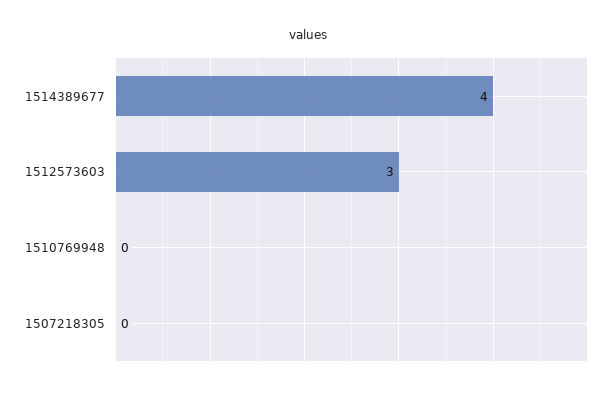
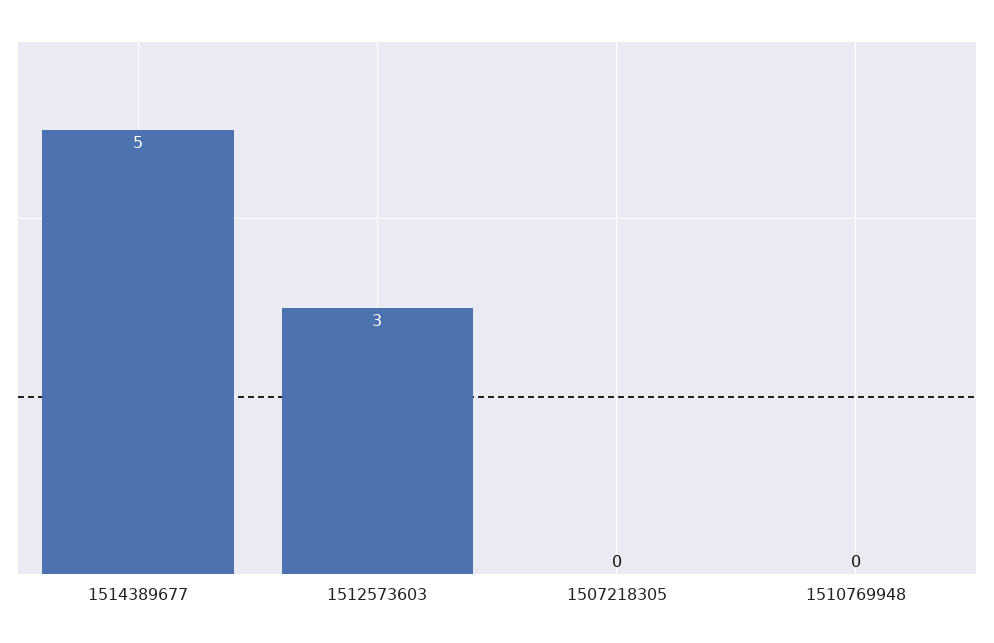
1514389677: 4 -> 5

